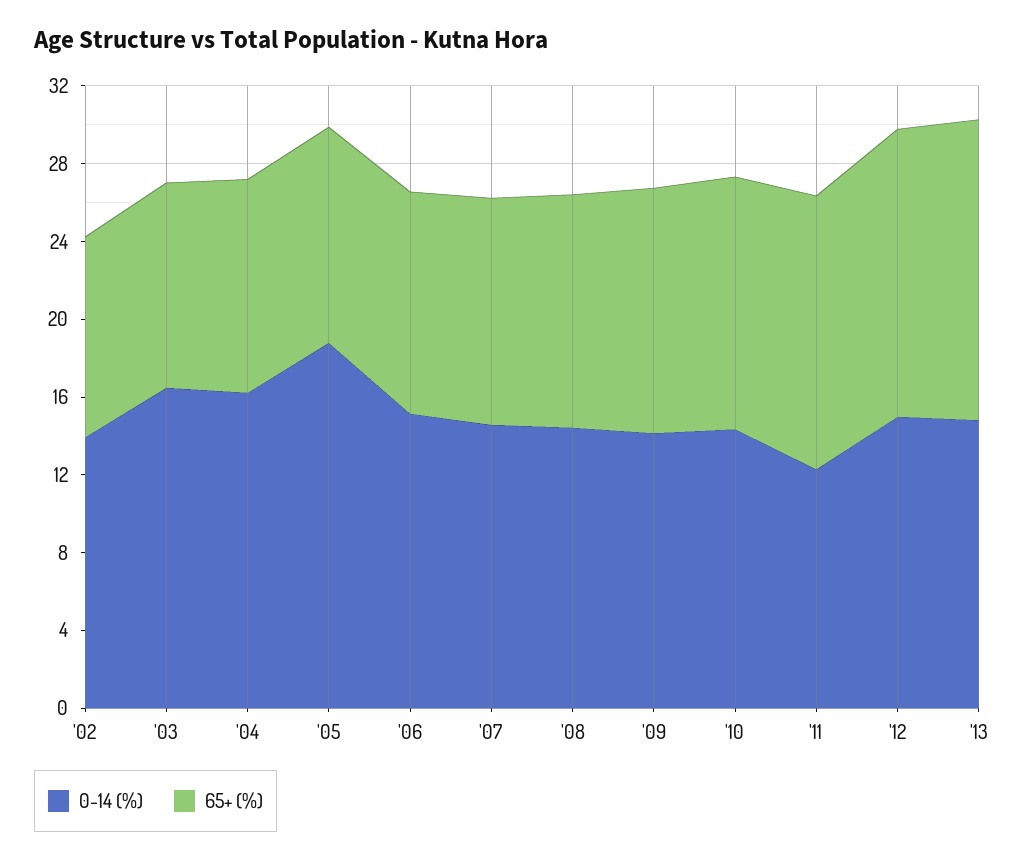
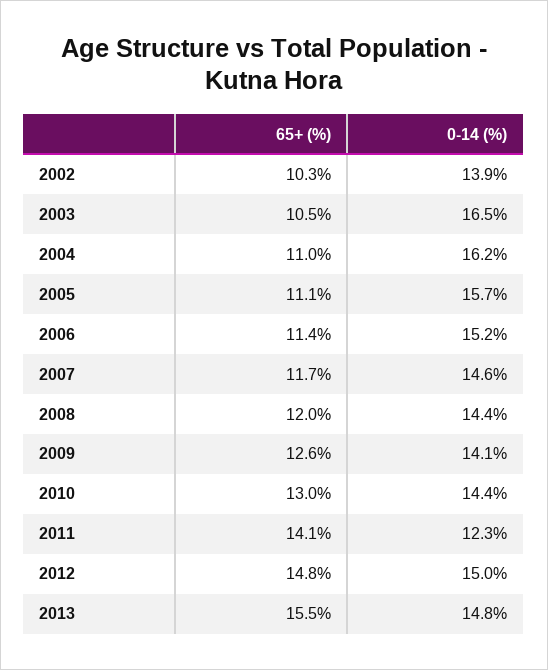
0-14 (%), '05: 19 -> 15.7

